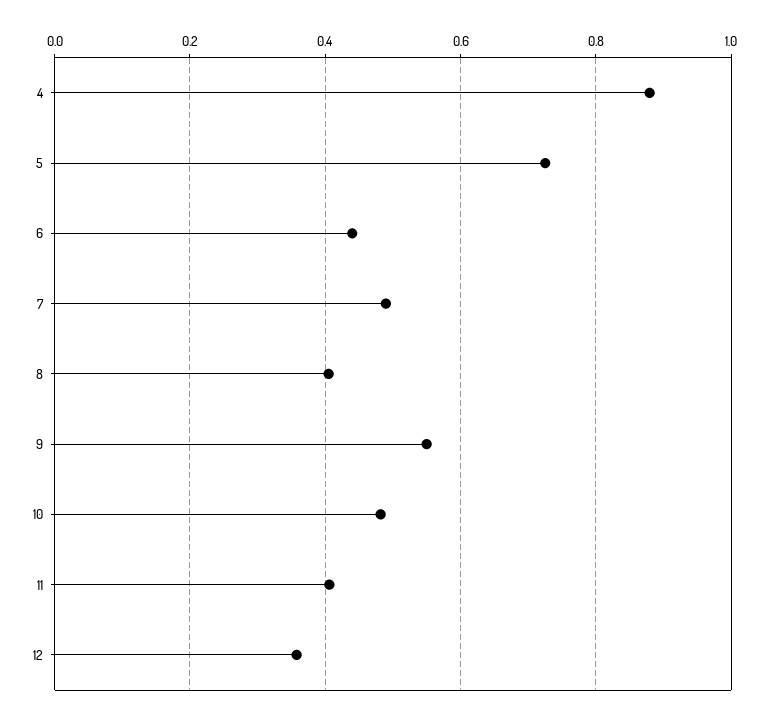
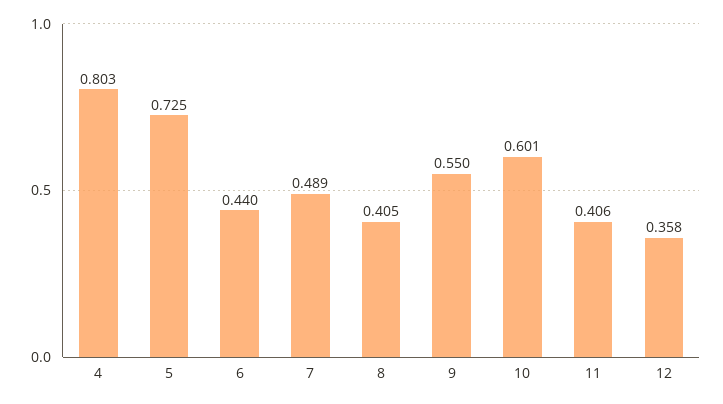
4: 0.88 -> 0.803
10: 0.48 -> 0.601

